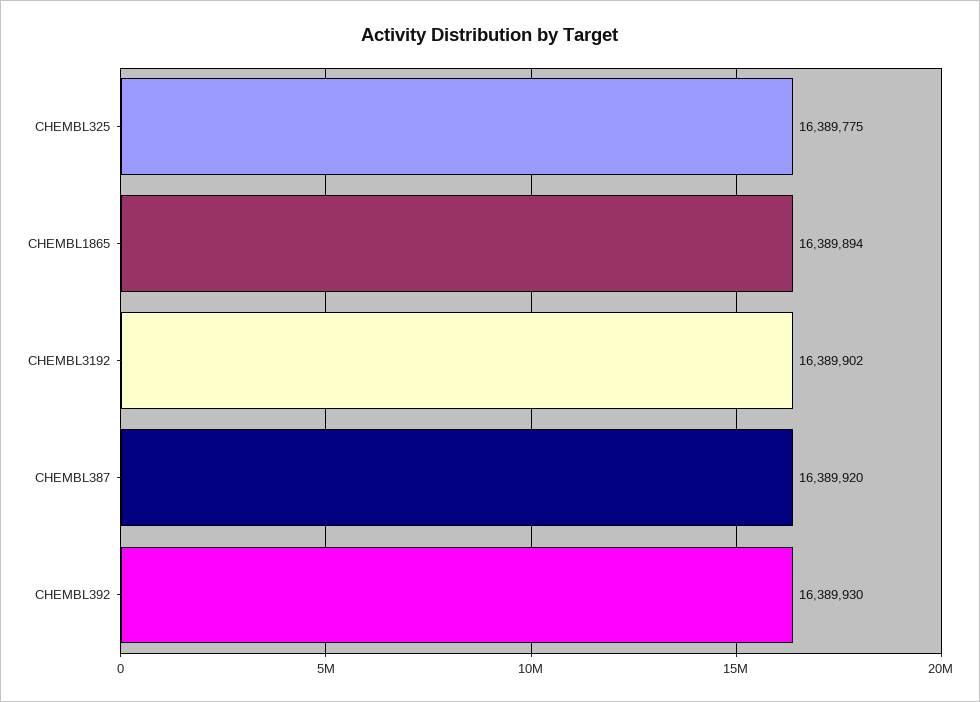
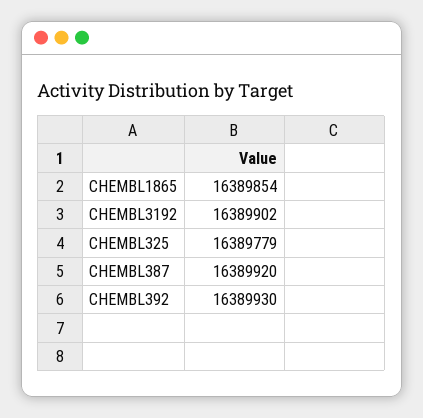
CHEMBL325: 16389775 -> 16389779
CHEMBL1865: 16389894 -> 16389854

